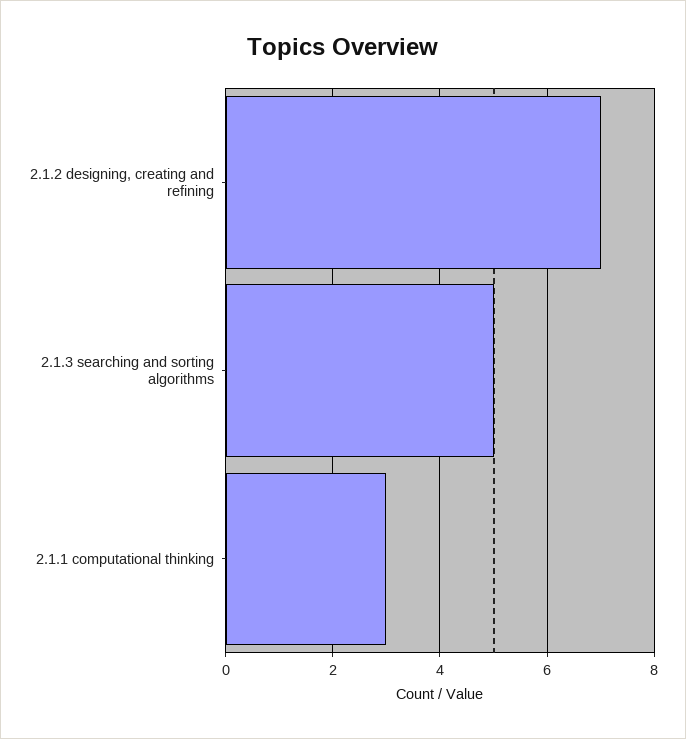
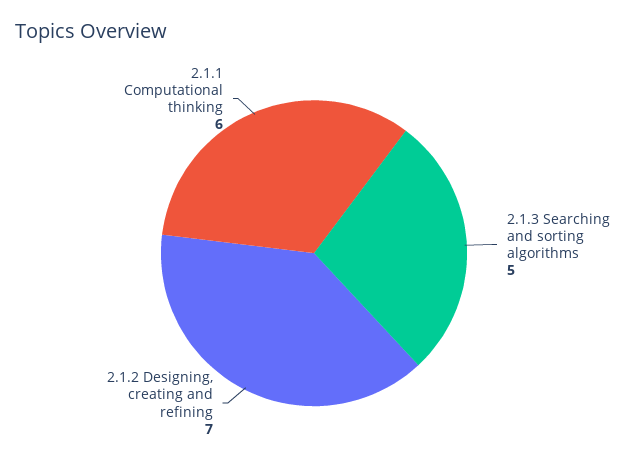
2.1.1 computational thinking: 3 -> 6

